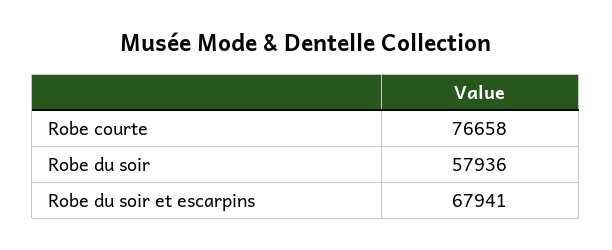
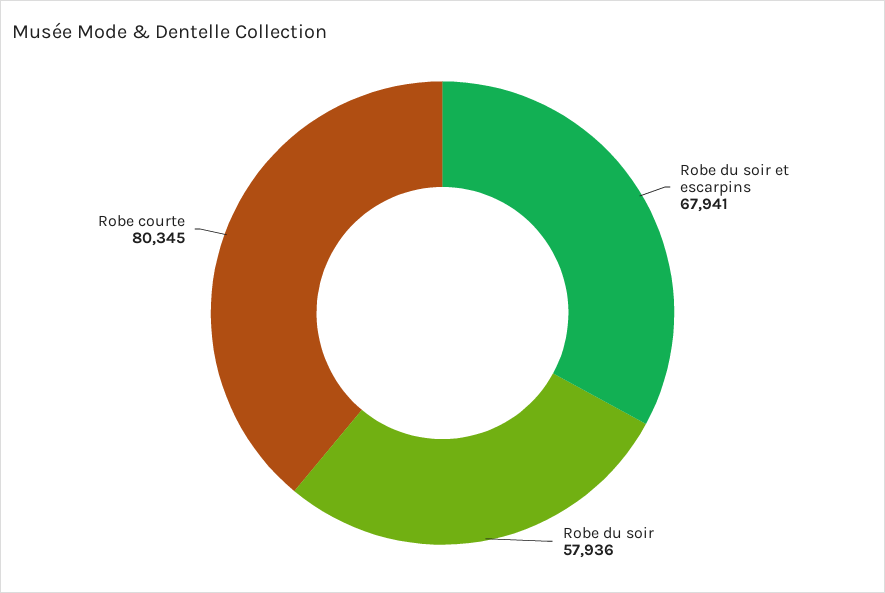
Robe courte: 76658 -> 80345

